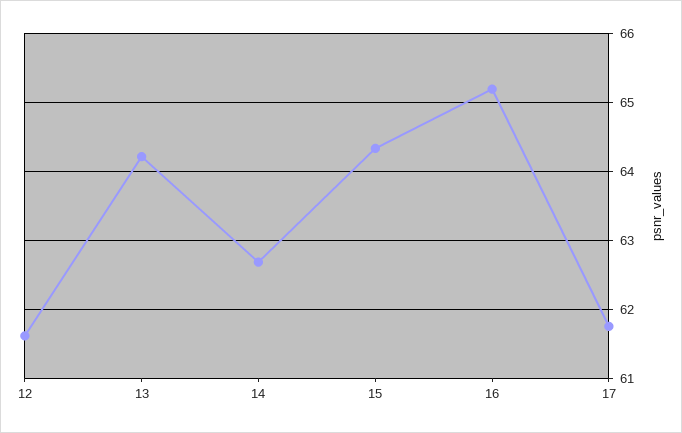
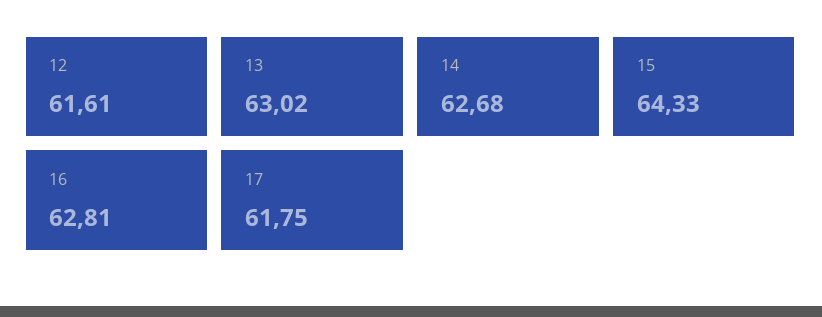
13: 64.2 -> 63.02
16: 65.2 -> 62.81

